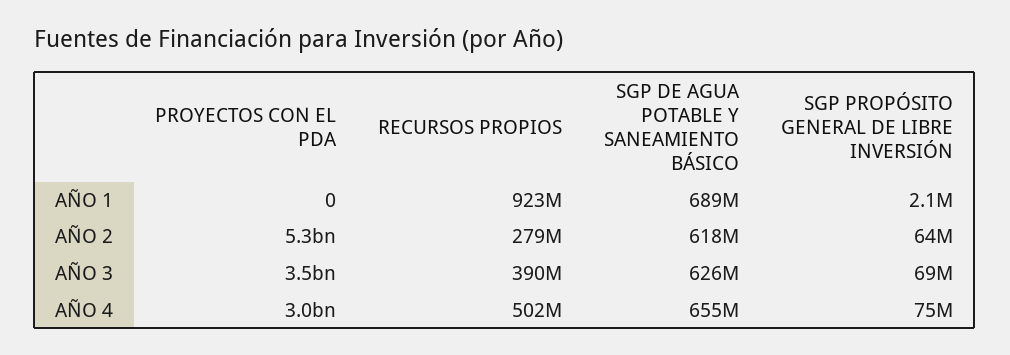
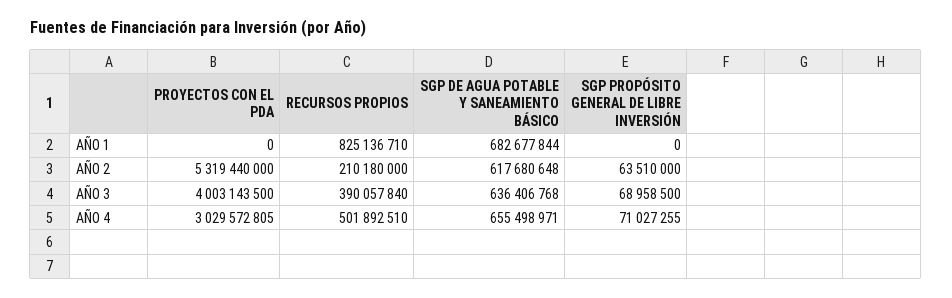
RECURSOS PROPIOS, AÑO 1: 923000000 -> 825136710
SGP DE AGUA POTABLE Y SANEAMIENTO BÁSICO, AÑO 1: 689000000 -> 682677844
SGP PROPÓSITO GENERAL DE LIBRE INVERSIÓN, AÑO 1: 2100000 -> 0
RECURSOS PROPIOS, AÑO 2: 279000000 -> 210180000
PROYECTOS CON EL PDA, AÑO 3: 3500000000 -> 4003143500
SGP DE AGUA POTABLE Y SANEAMIENTO BÁSICO, AÑO 3: 626000000 -> 636406768
SGP PROPÓSITO GENERAL DE LIBRE INVERSIÓN, AÑO 4: 75000000 -> 71027255

